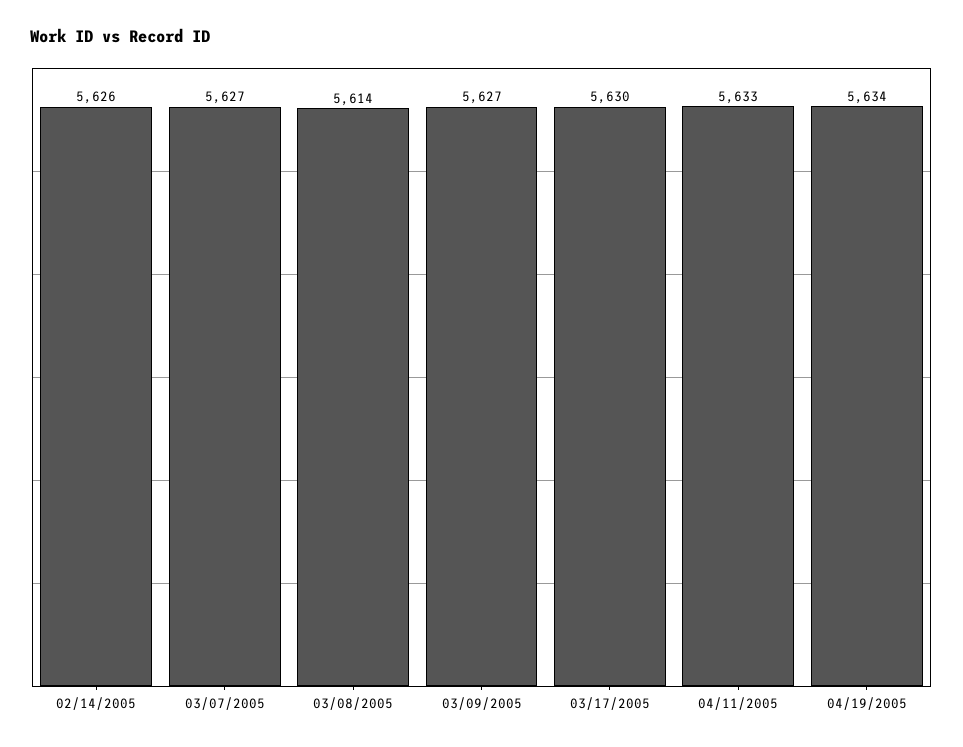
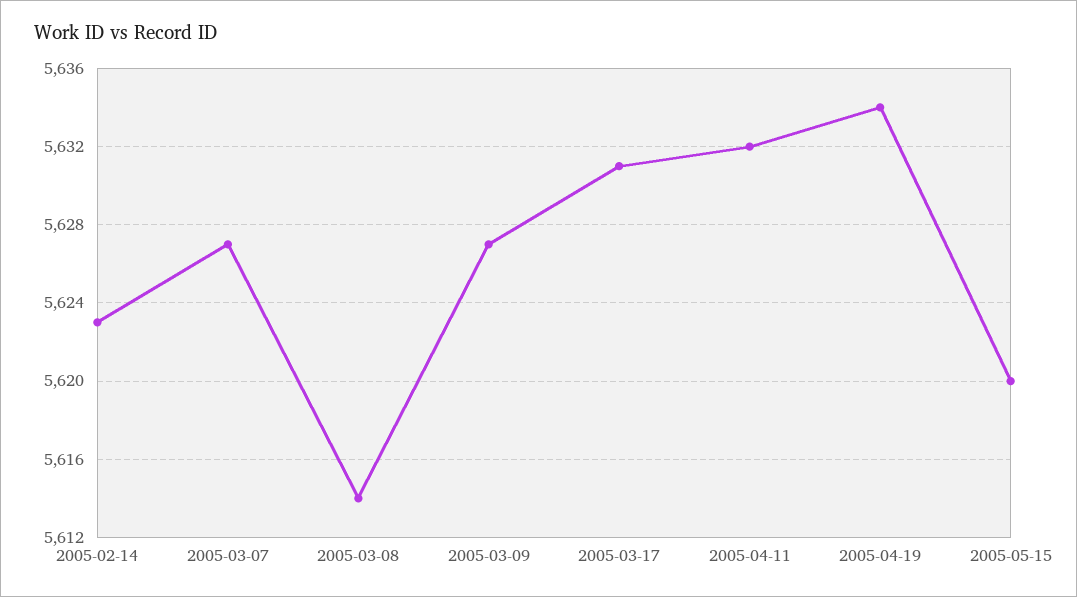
02/14/2005: 5626 -> 5623
03/17/2005: 5630 -> 5631
04/11/2005: 5633 -> 5632
2005-05-15: none -> 5620

